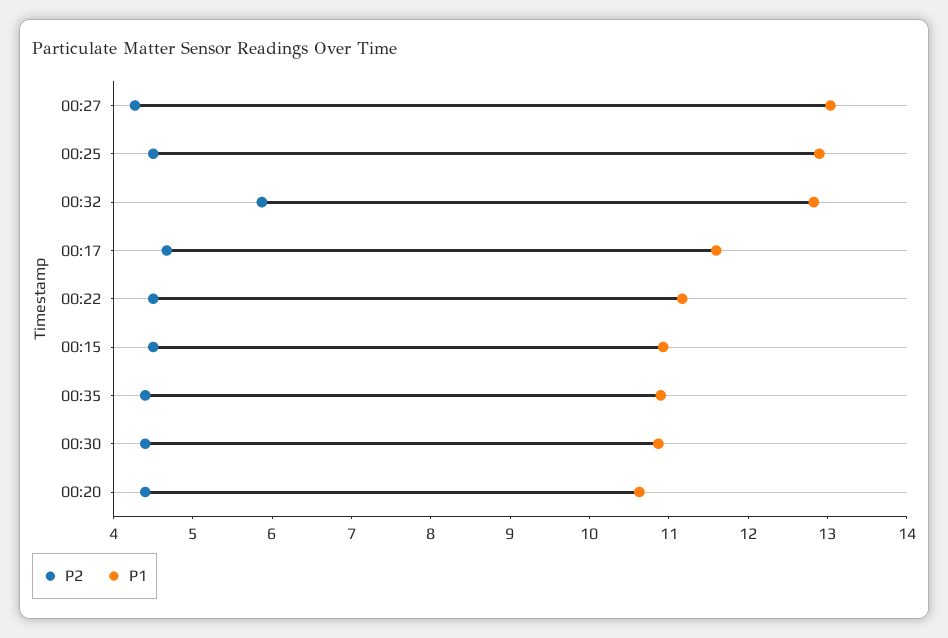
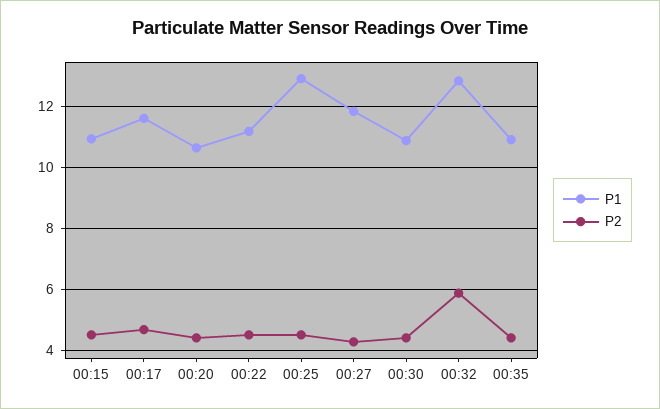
P1, 00:27: 13 -> 11.8

